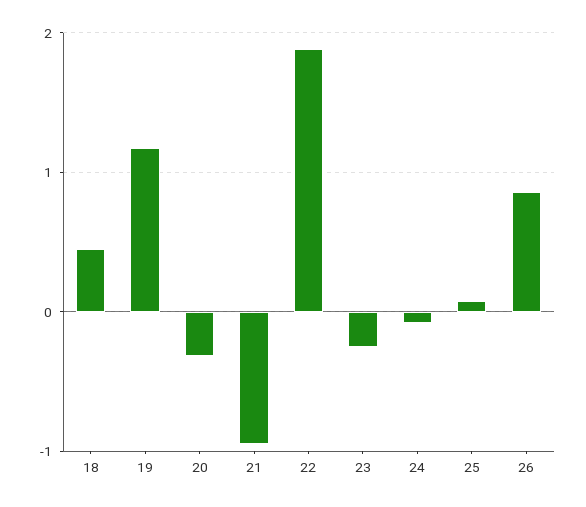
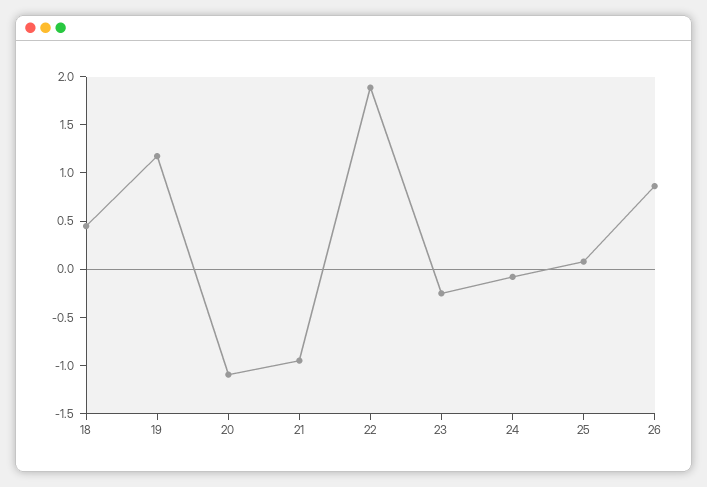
20: -0.3 -> -1.1

